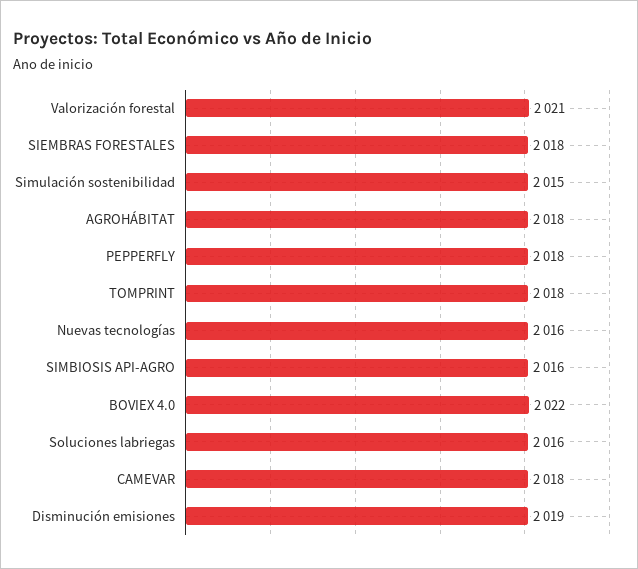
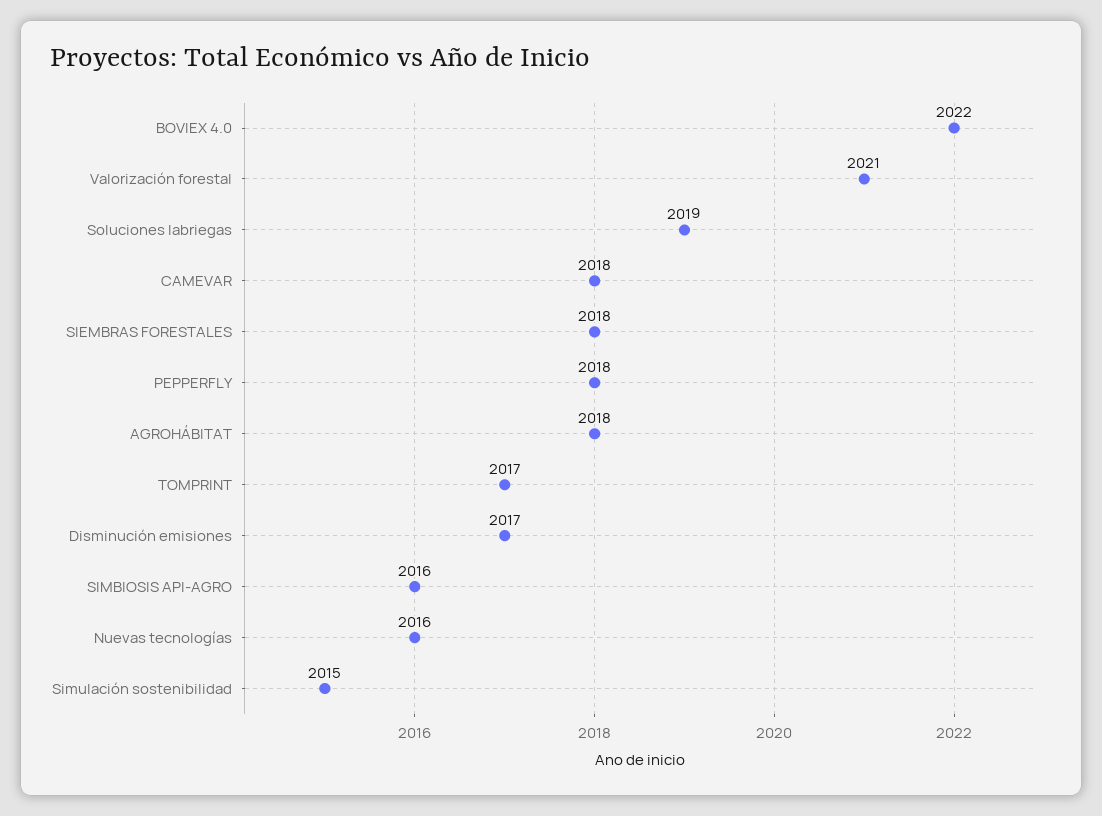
TOMPRINT: 2018 -> 2017
Soluciones labriegas: 2016 -> 2019
Disminución emisiones: 2019 -> 2017

